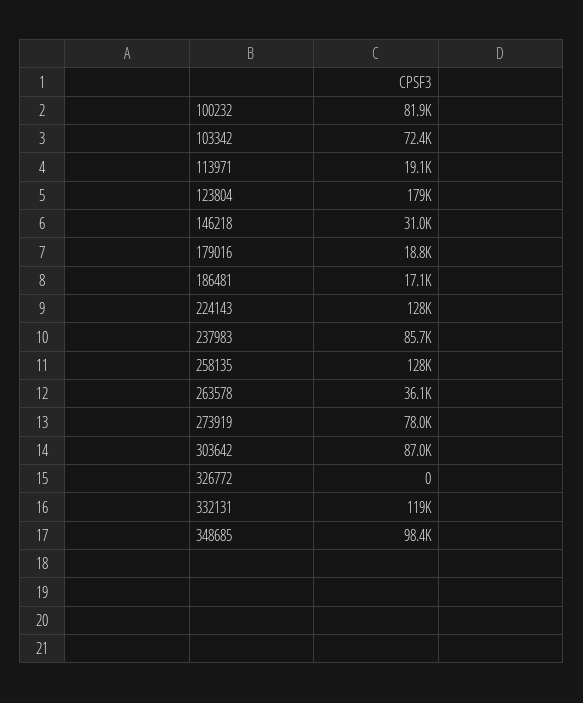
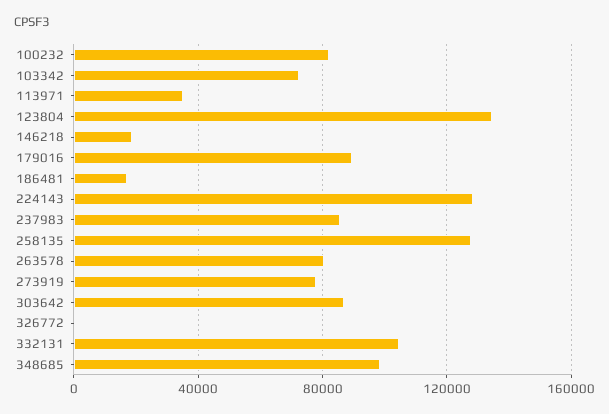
113971: 19100 -> 35000
123804: 179000 -> 135000
146218: 31000 -> 20000
179016: 18800 -> 90000
263578: 36100 -> 80000
332131: 119000 -> 105000

